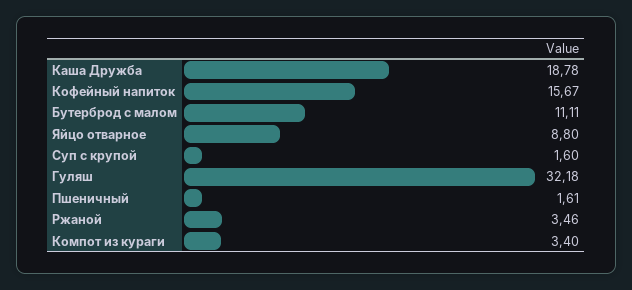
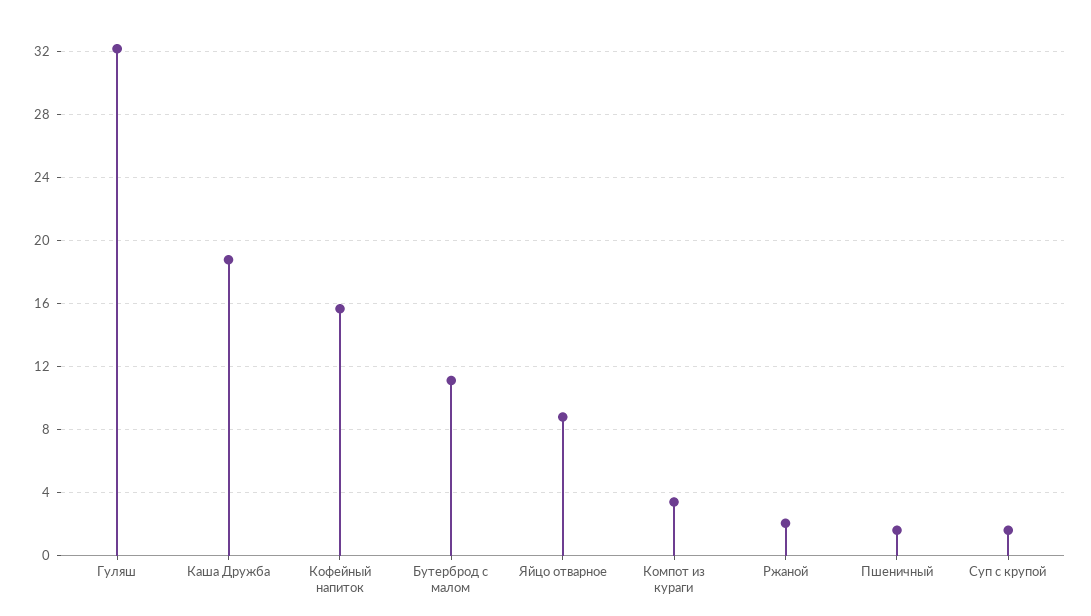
Ржаной: 3.46 -> 2

